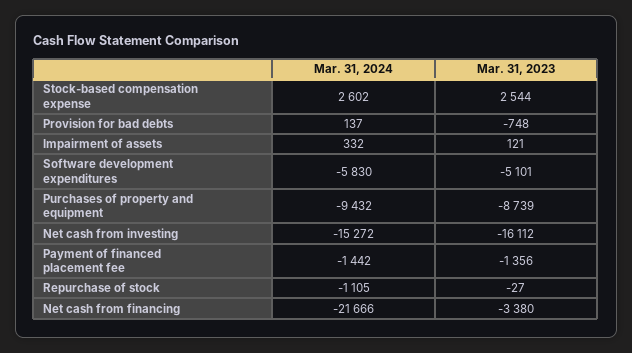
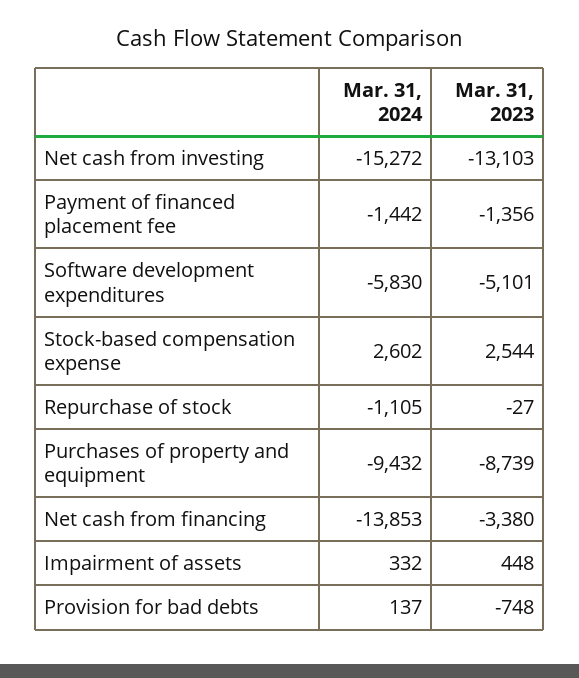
Mar. 31, 2023, Impairment of assets: 121 -> 448
Mar. 31, 2023, Net cash from investing: -16112 -> -13103
Mar. 31, 2024, Net cash from financing: -21666 -> -13853

